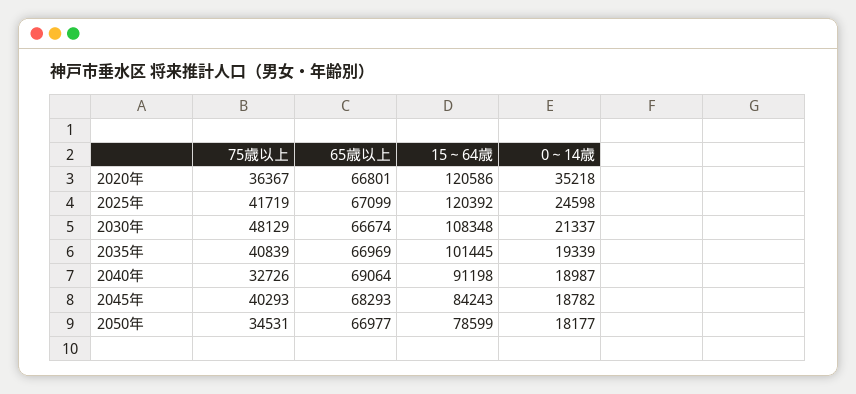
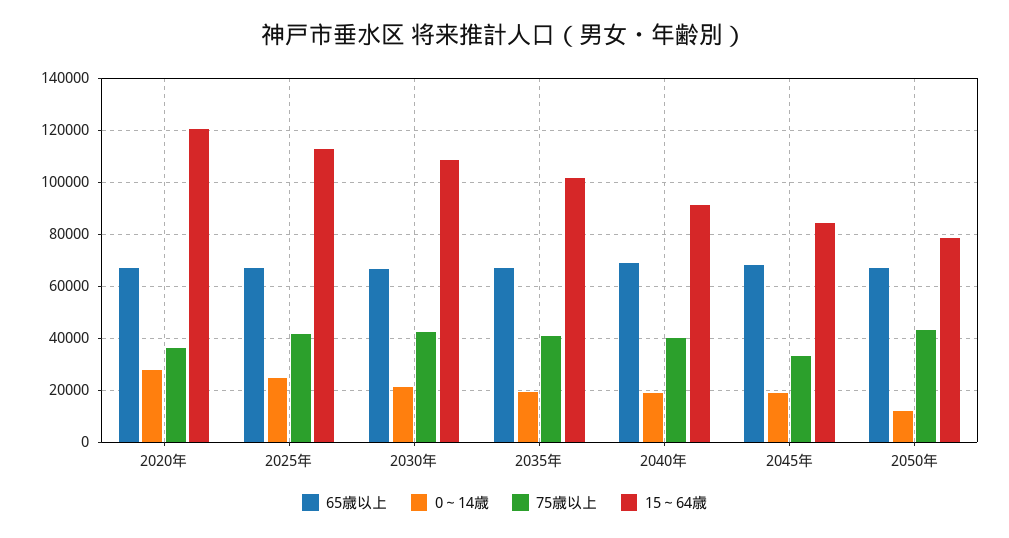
0～14歳, 2020年: 35218 -> 27500
15～64歳, 2025年: 120392 -> 112500
75歳以上, 2030年: 48129 -> 42500
75歳以上, 2040年: 32726 -> 40000
75歳以上, 2045年: 40293 -> 32500
75歳以上, 2050年: 34531 -> 42500
0～14歳, 2050年: 18177 -> 12500

